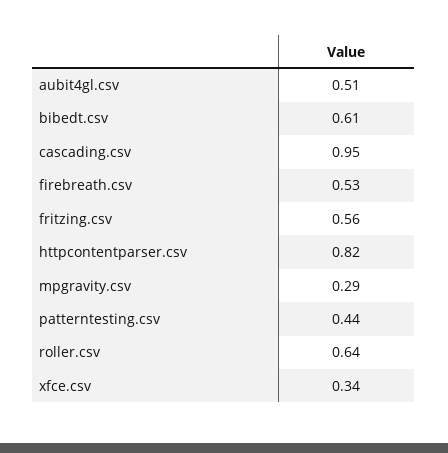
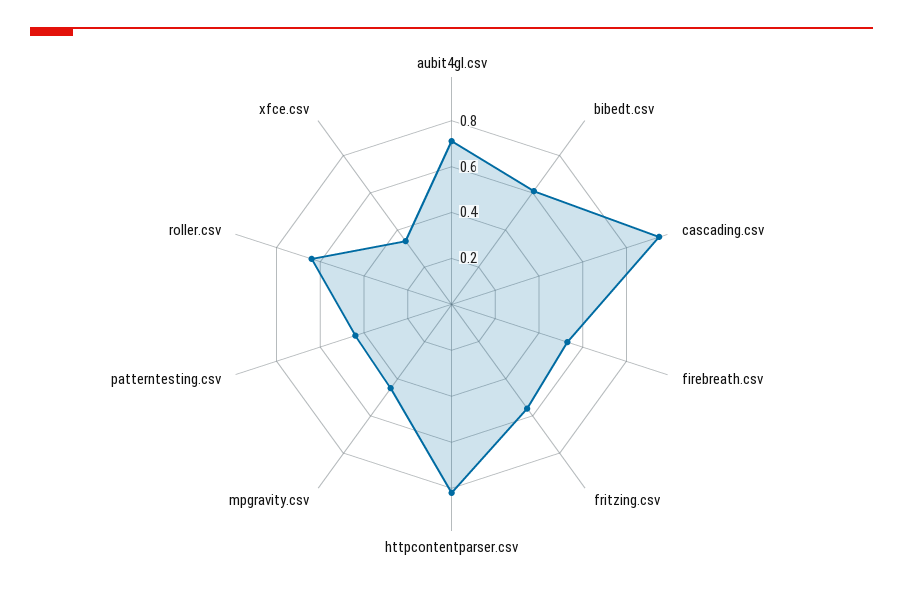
aubit4gl.csv: 0.51 -> 0.7
mpgravity.csv: 0.29 -> 0.45

